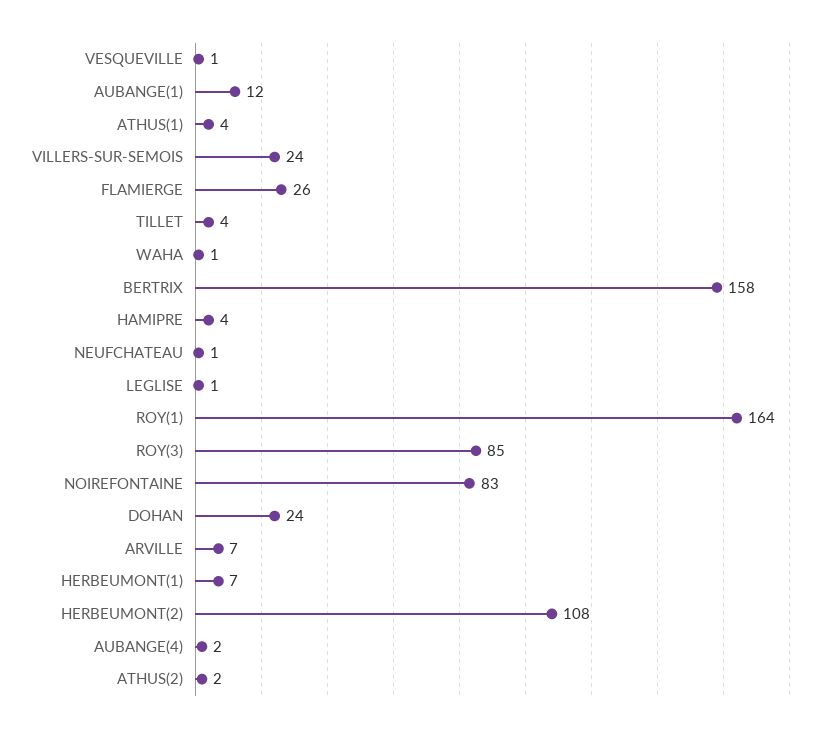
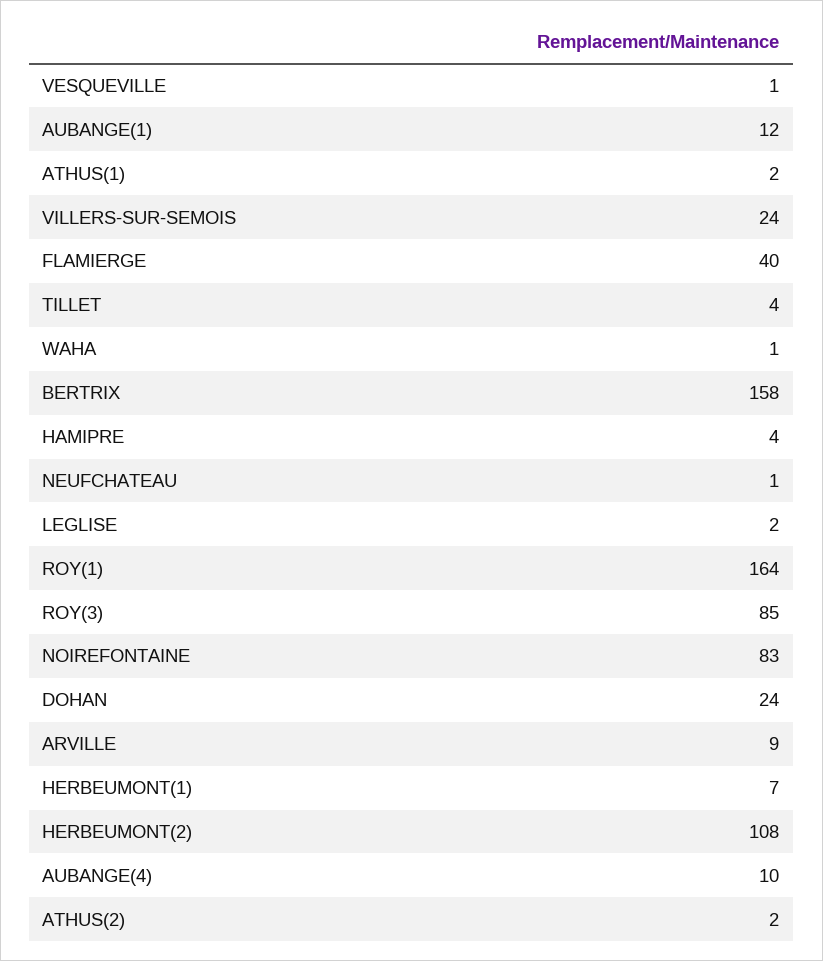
ATHUS(1): 4 -> 2
FLAMIERGE: 26 -> 40
LEGLISE: 1 -> 2
ARVILLE: 7 -> 9
AUBANGE(4): 2 -> 10

